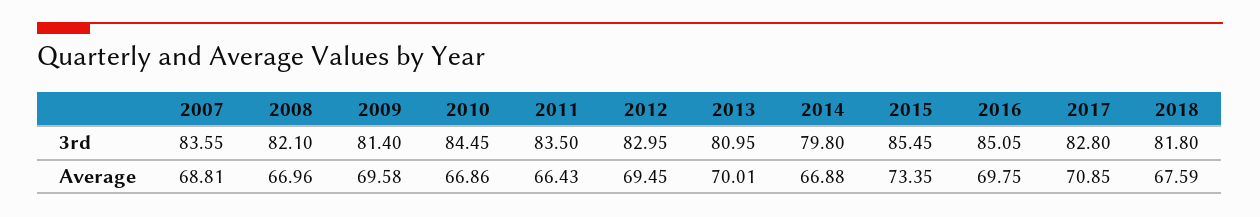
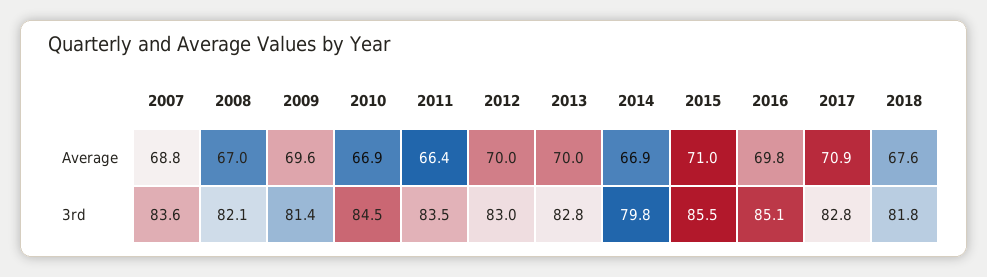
2013, 3rd: 80.95 -> 82.8
2012, Average: 69.45 -> 70
2015, Average: 73.35 -> 71

